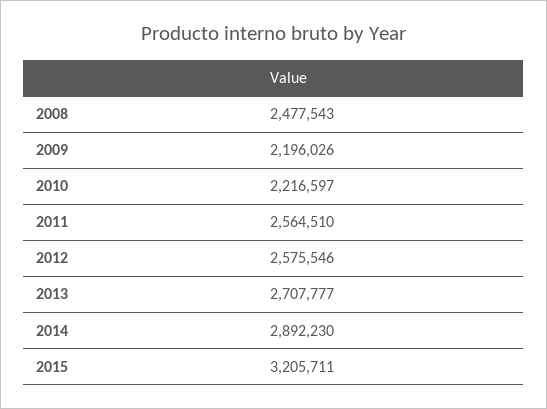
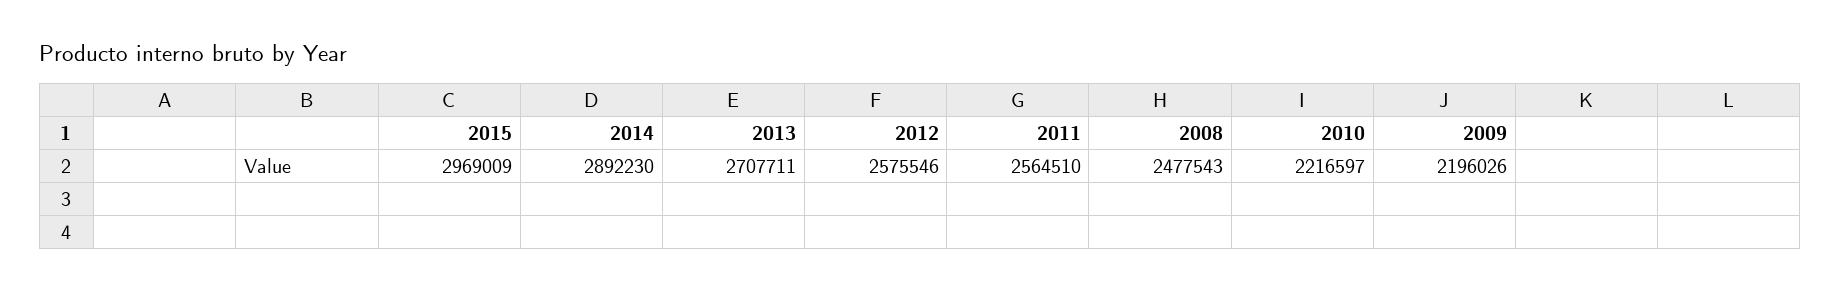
2013: 2707777 -> 2707711
2015: 3205711 -> 2969009

